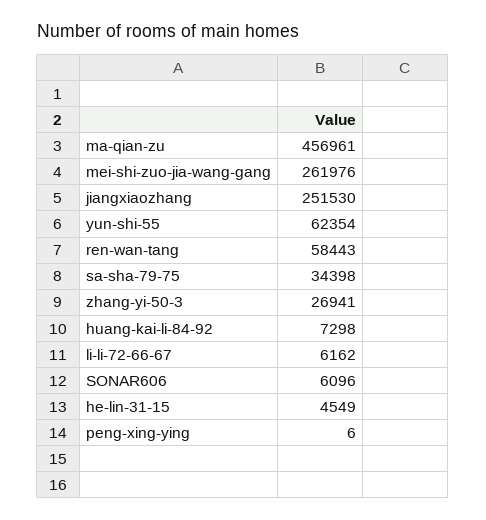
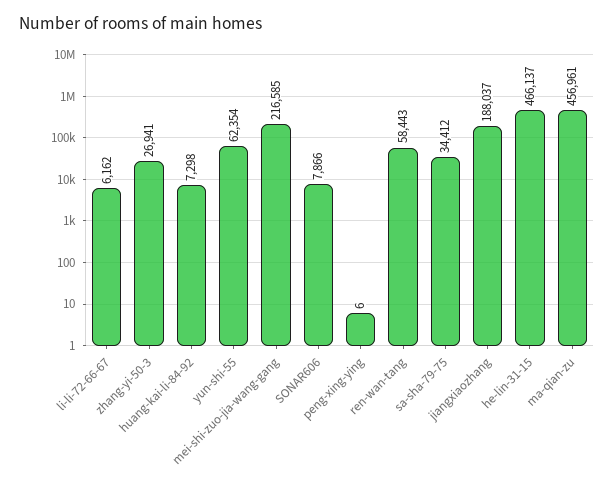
mei-shi-zuo-jia-wang-gang: 261976 -> 216585
jiangxiaozhang: 251530 -> 188037
sa-sha-79-75: 34398 -> 34412
SONAR606: 6096 -> 7866
he-lin-31-15: 4549 -> 466137

